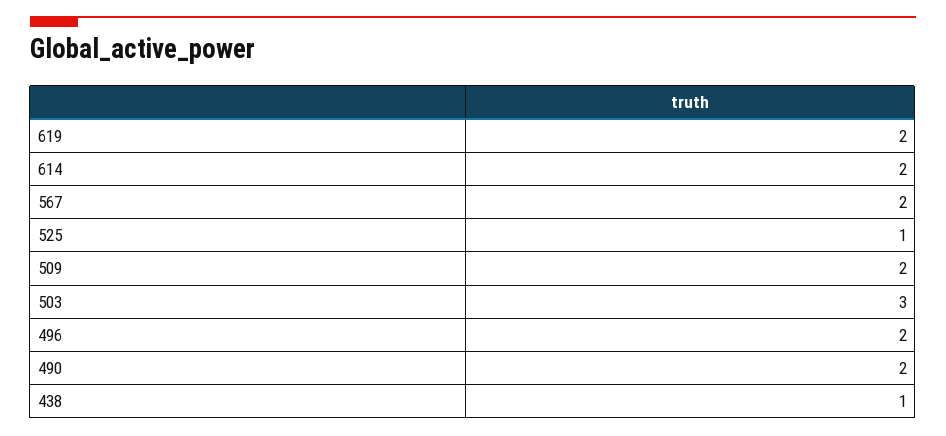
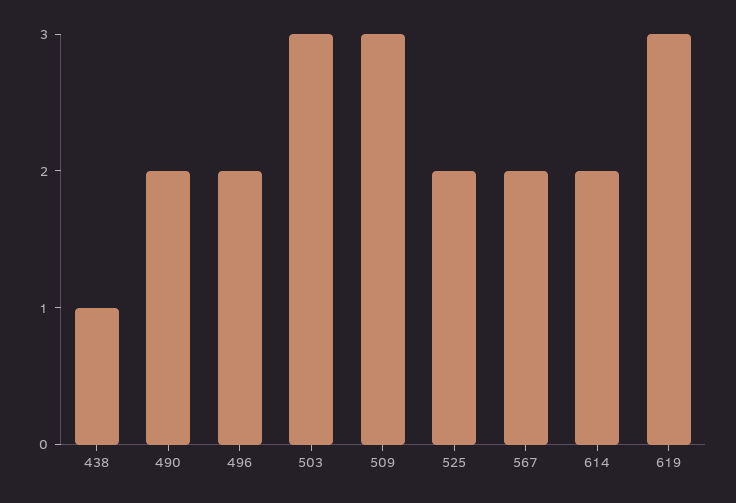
619: 2 -> 3
525: 1 -> 2
509: 2 -> 3

